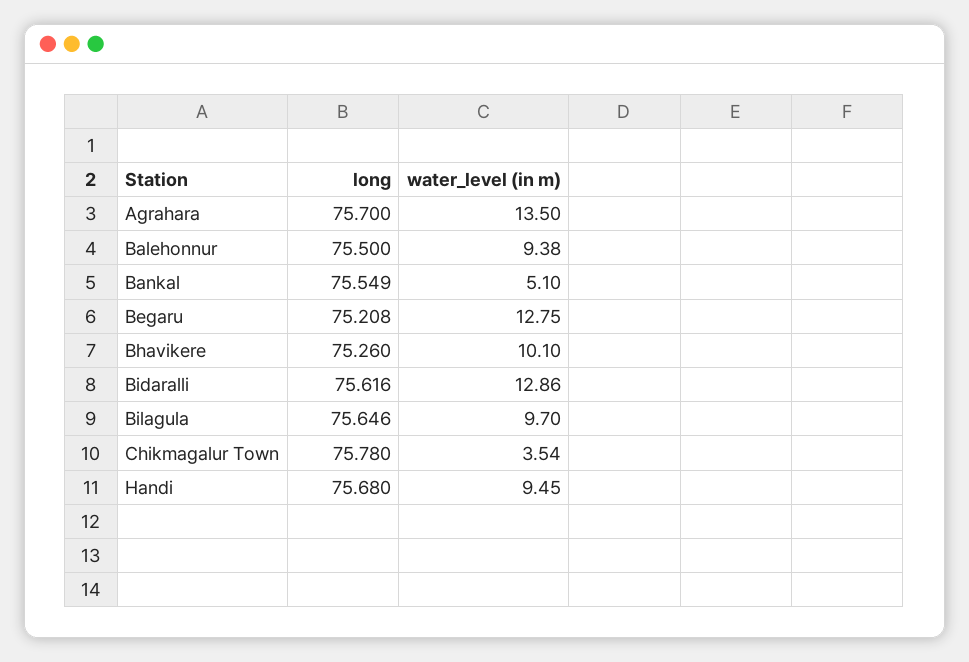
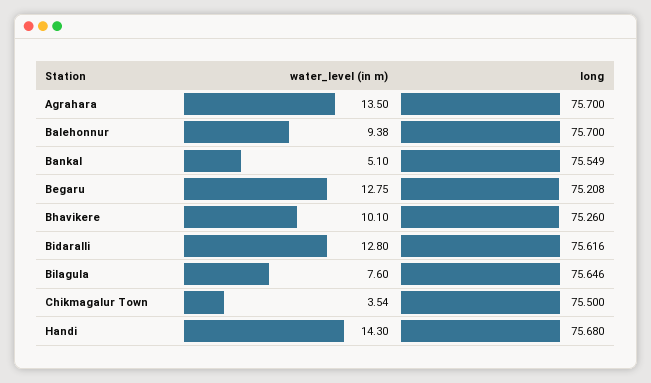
long, Balehonnur: 75.5 -> 75.7
water_level (in m), Bidaralli: 12.86 -> 12.8
water_level (in m), Bilagula: 9.7 -> 7.6
long, Chikmagalur Town: 75.78 -> 75.5
water_level (in m), Handi: 9.45 -> 14.3

